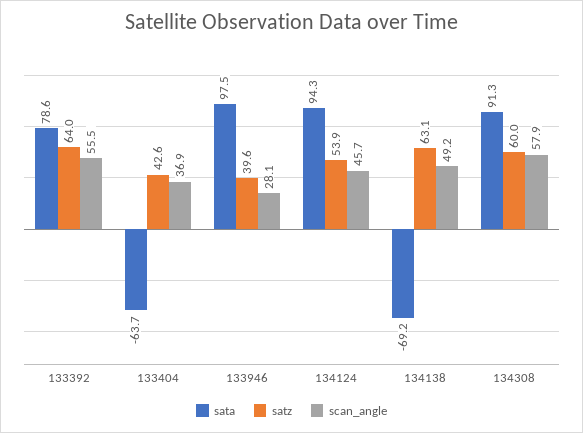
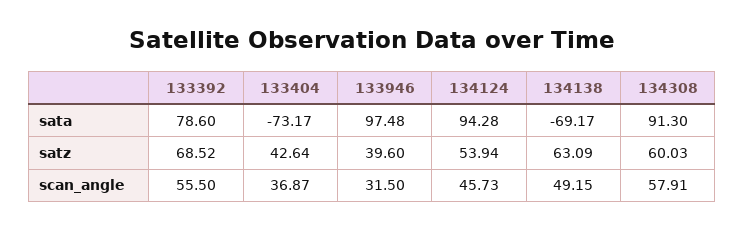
satz, 133392: 64 -> 68.52
sata, 133404: -63.7 -> -73.17
scan_angle, 133946: 28.1 -> 31.5

